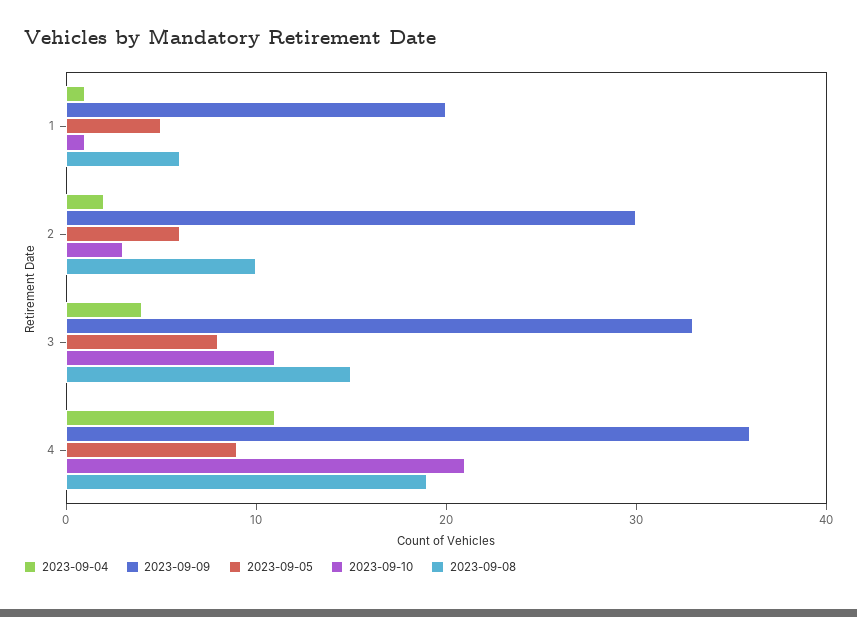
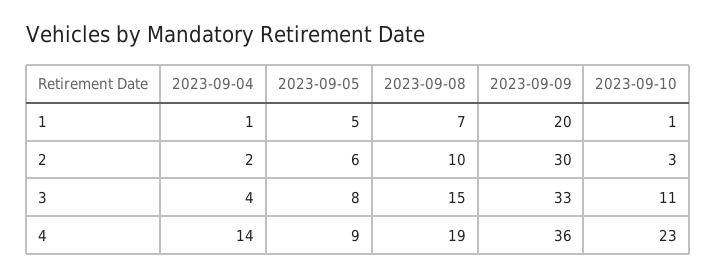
2023-09-08, 1: 6 -> 7
2023-09-04, 4: 11 -> 14
2023-09-10, 4: 21 -> 23

